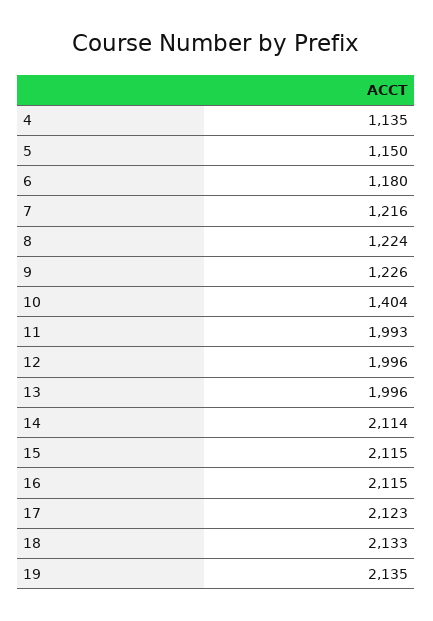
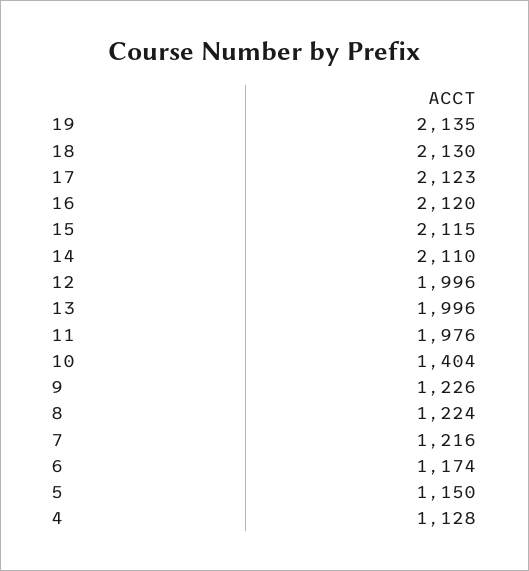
4: 1135 -> 1128
6: 1180 -> 1174
11: 1993 -> 1976
14: 2114 -> 2110
16: 2115 -> 2120
18: 2133 -> 2130

